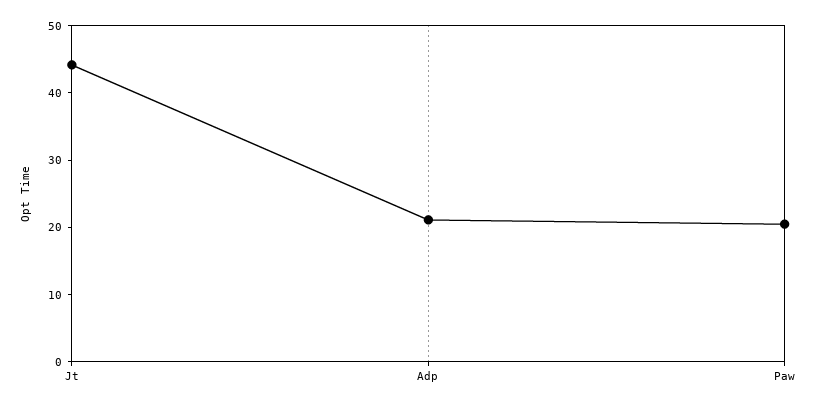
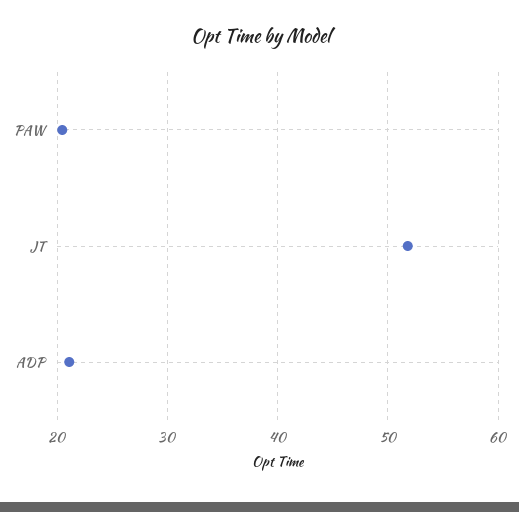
Jt: 44 -> 52

